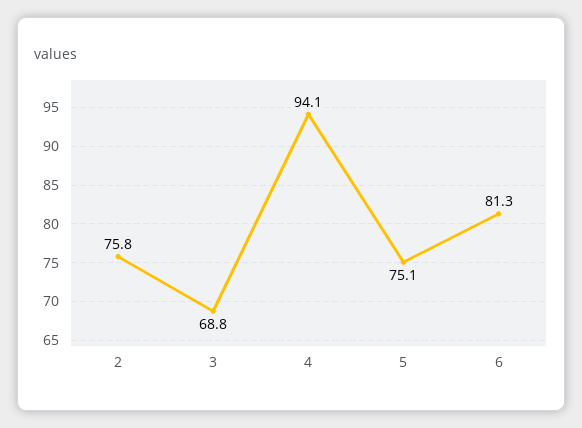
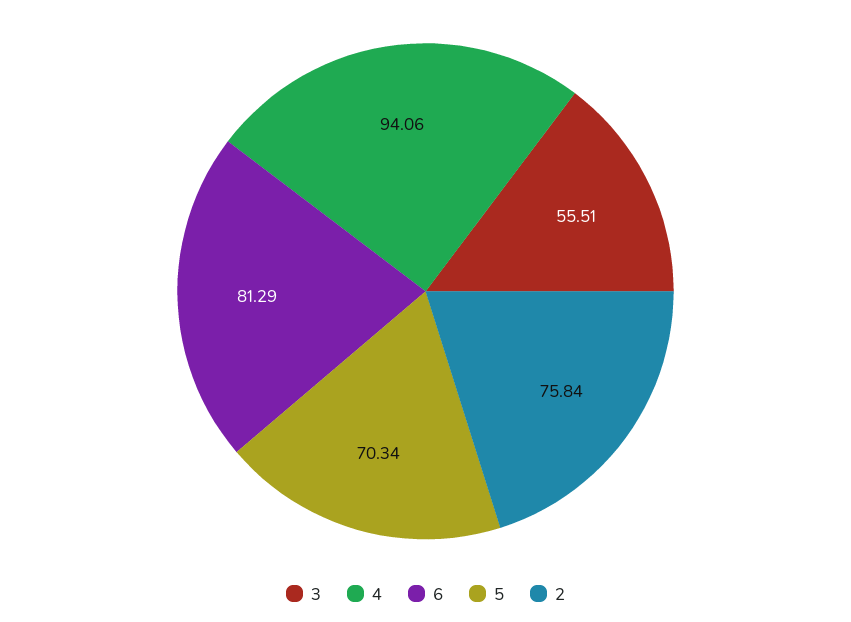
3: 68.8 -> 55.51
5: 75.1 -> 70.34

